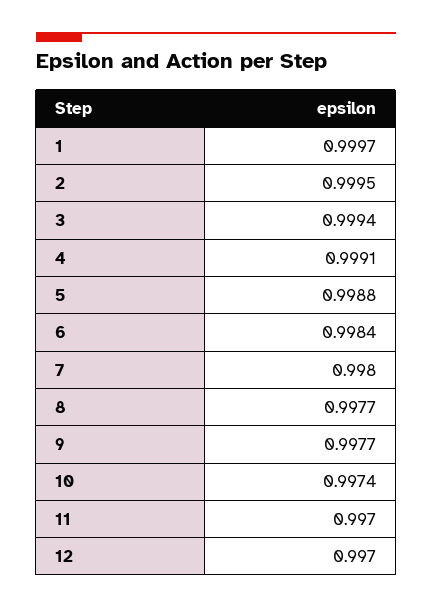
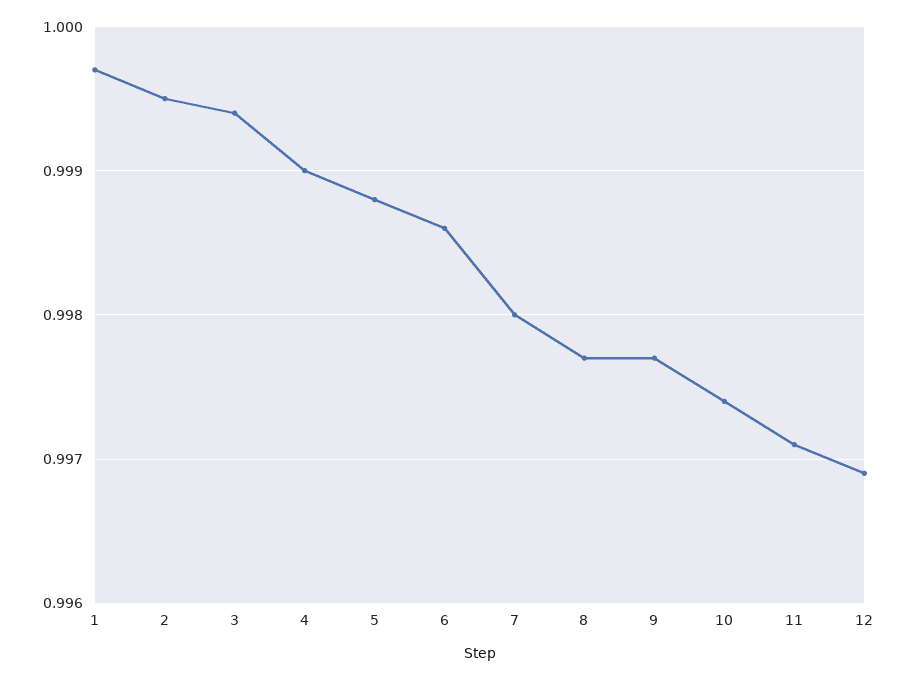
4: 0.9991 -> 0.999
6: 0.9984 -> 0.9986
11: 0.997 -> 0.9971
12: 0.997 -> 0.9969

